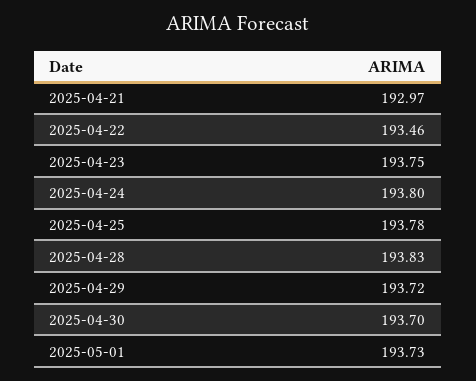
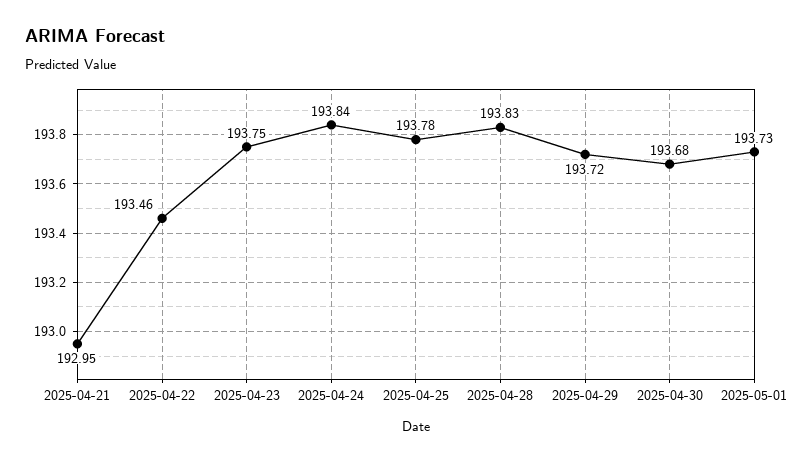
2025-04-21: 192.97 -> 192.95
2025-04-24: 193.8 -> 193.84
2025-04-30: 193.7 -> 193.68

